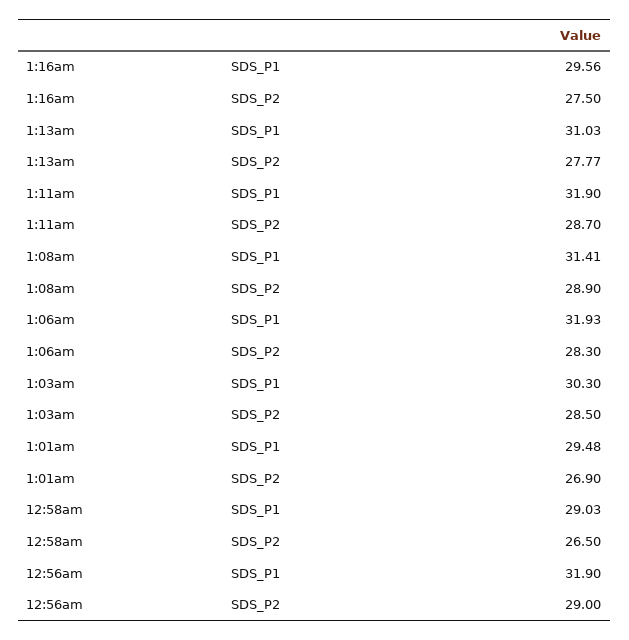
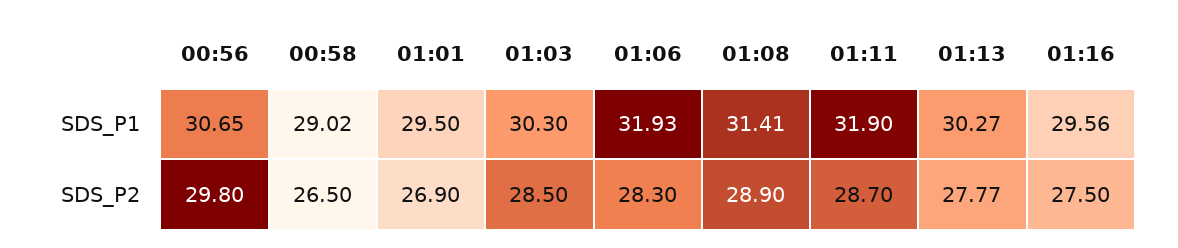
1:13am, SDS_P1: 31.03 -> 30.27
1:01am, SDS_P1: 29.48 -> 29.5
12:58am, SDS_P1: 29.03 -> 29.02
12:56am, SDS_P1: 31.9 -> 30.65
12:56am, SDS_P2: 29 -> 29.8

